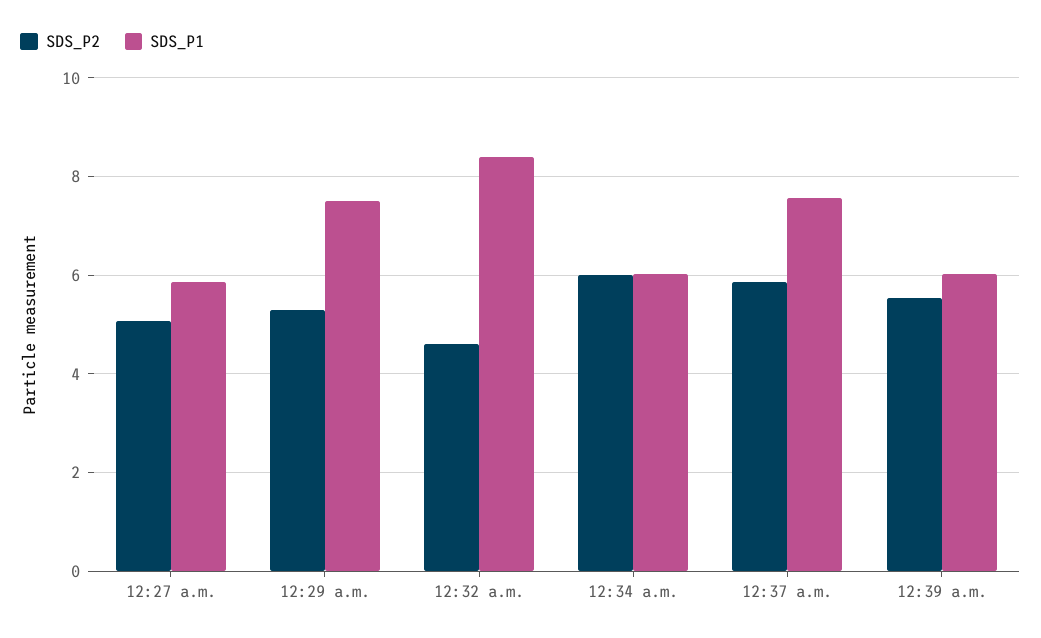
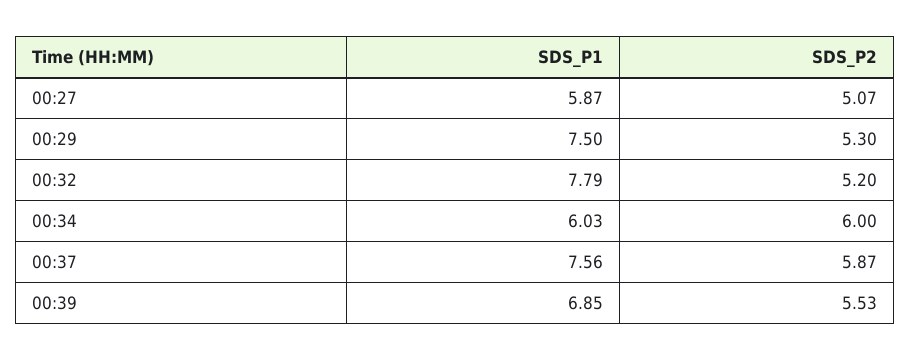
SDS_P2, 12:32 a.m.: 4.6 -> 5.2
SDS_P1, 12:32 a.m.: 8.4 -> 7.79
SDS_P1, 12:39 a.m.: 6 -> 6.85

